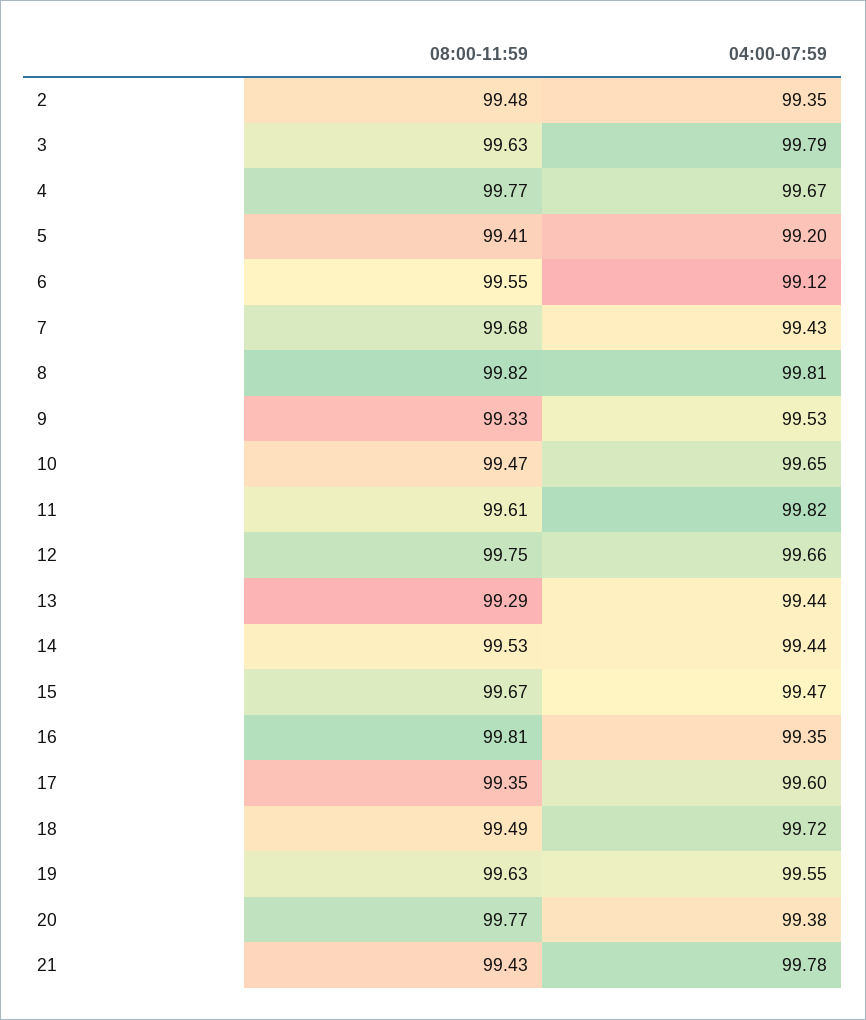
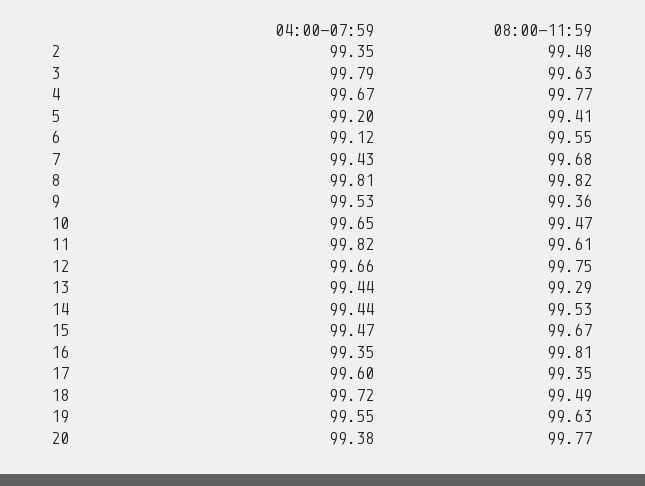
08:00-11:59, 9: 99.33 -> 99.36
08:00-11:59, 21: 99.43 -> none
04:00-07:59, 21: 99.78 -> none

